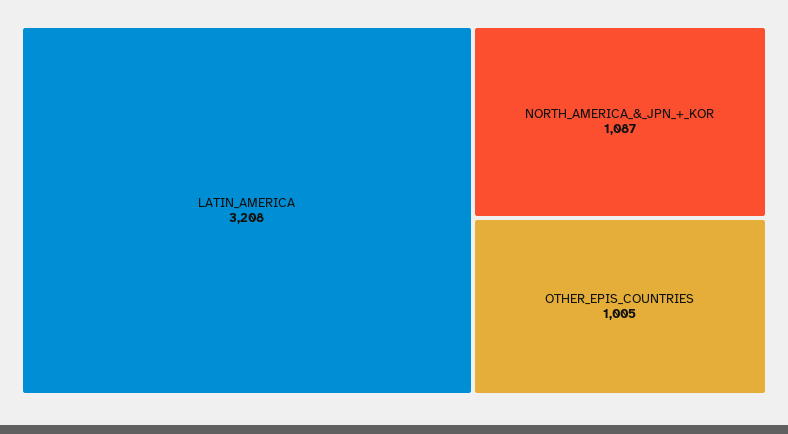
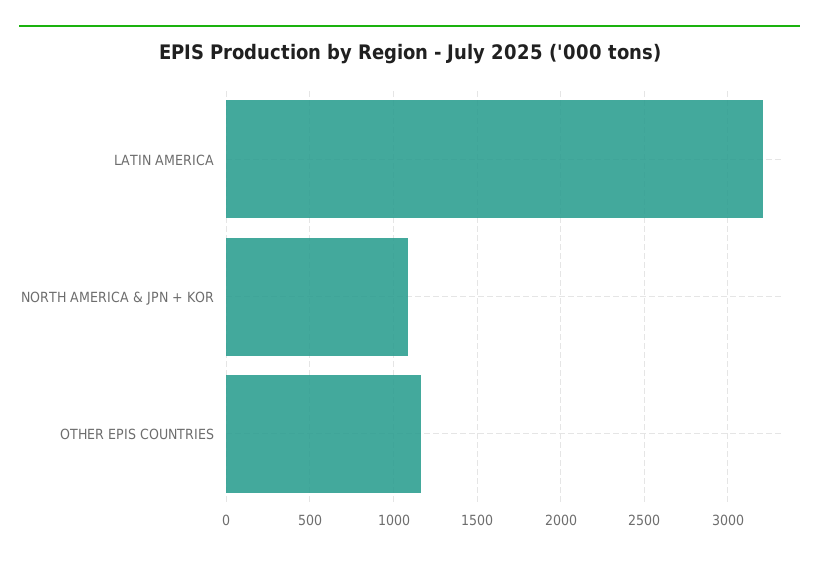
OTHER_EPIS_COUNTRIES: 1005 -> 1150

